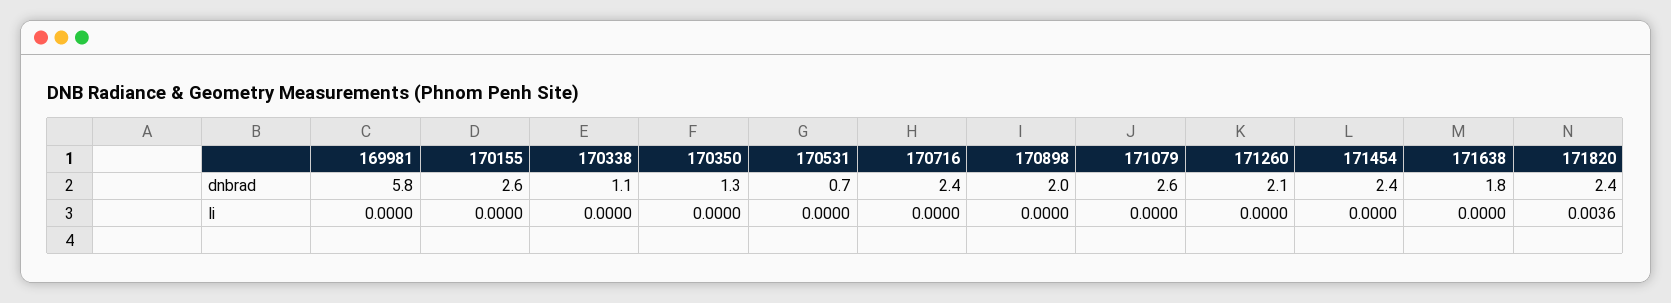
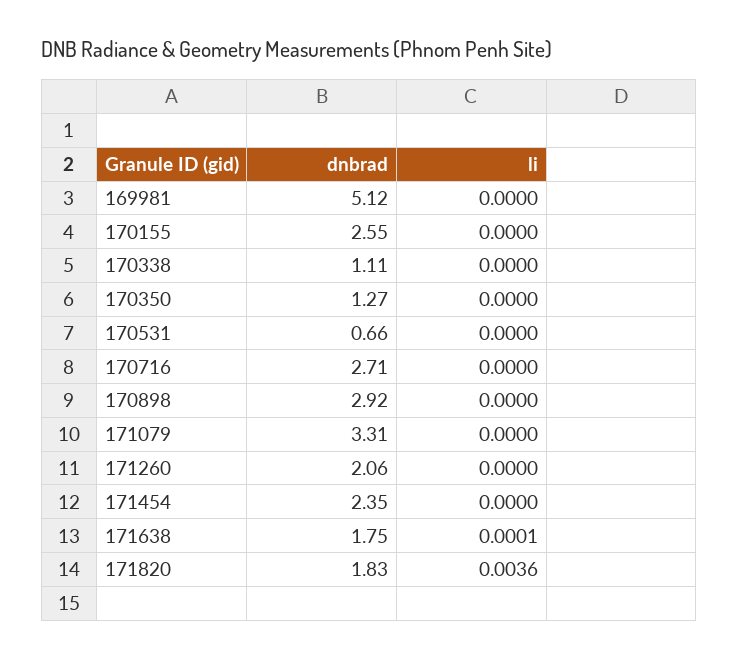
169981, dnbrad: 5.8 -> 5.12
170716, dnbrad: 2.4 -> 2.71
170898, dnbrad: 2 -> 2.92
171079, dnbrad: 2.6 -> 3.31
171820, dnbrad: 2.4 -> 1.83
171638, li: 0 -> 0.0001

